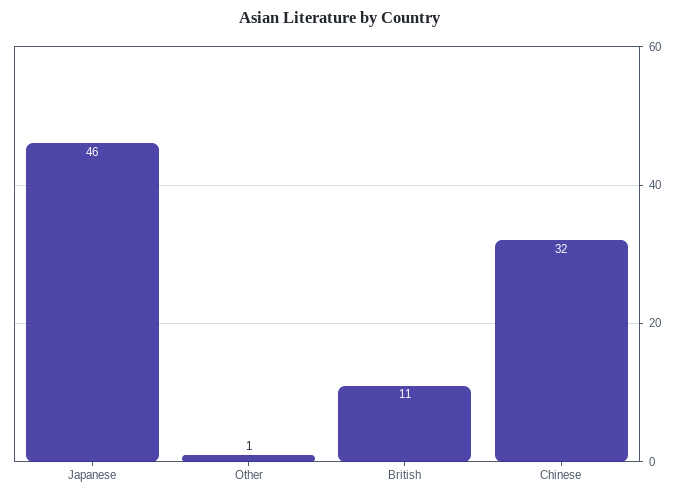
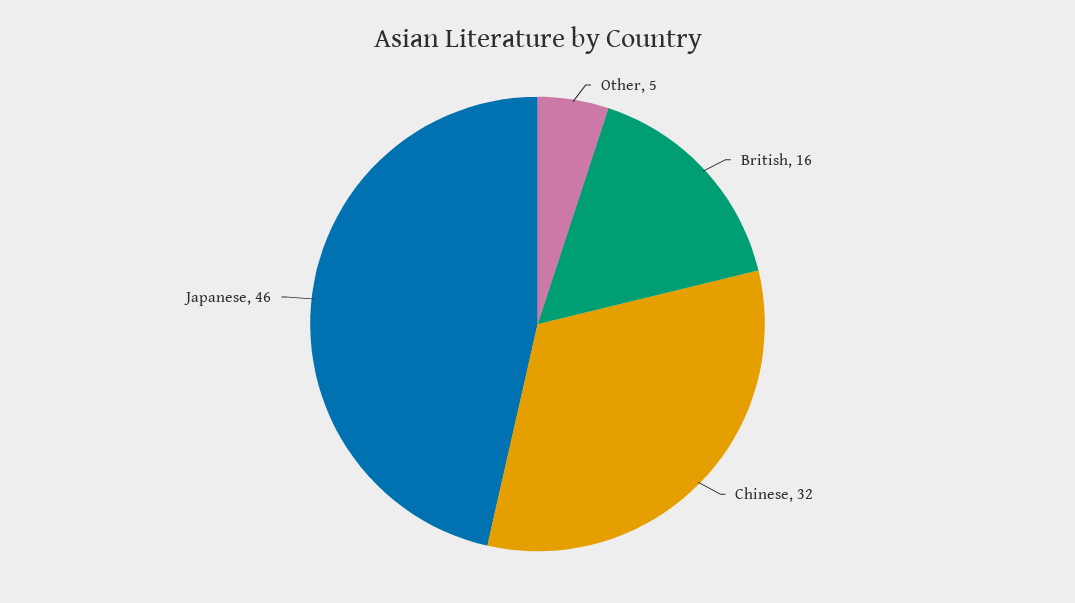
Other: 1 -> 5
British: 11 -> 16

